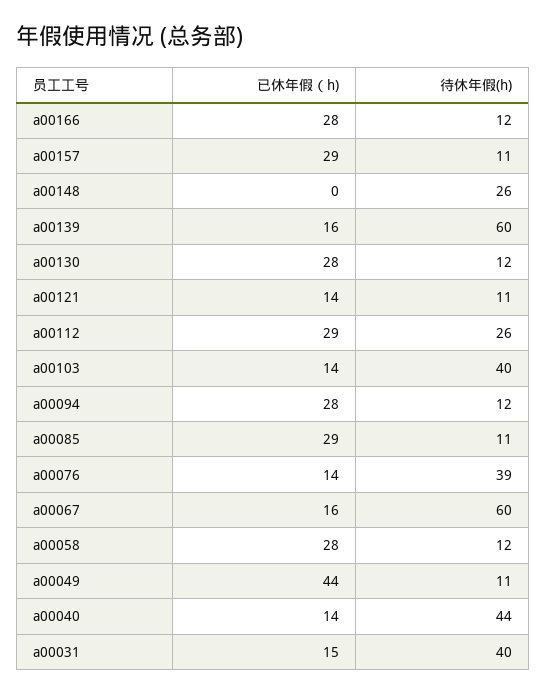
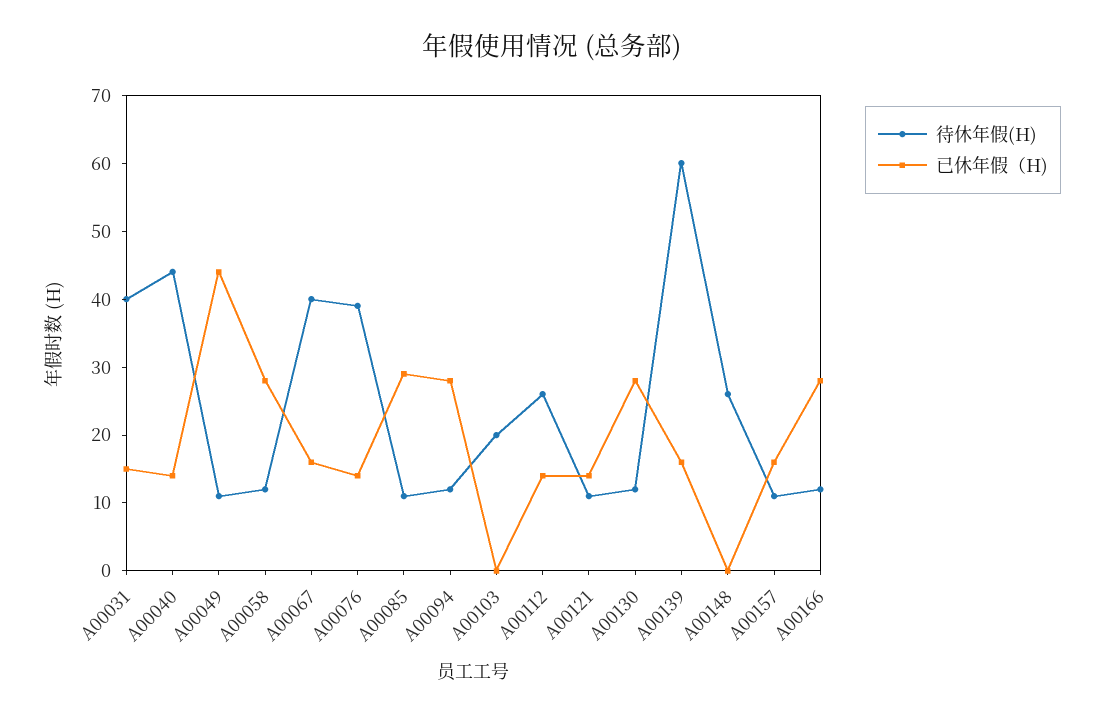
已休年假（h), a00157: 29 -> 15
已休年假（h), a00112: 29 -> 15
已休年假（h), a00103: 14 -> 0
待休年假(h), a00103: 40 -> 20
待休年假(h), a00067: 60 -> 40

